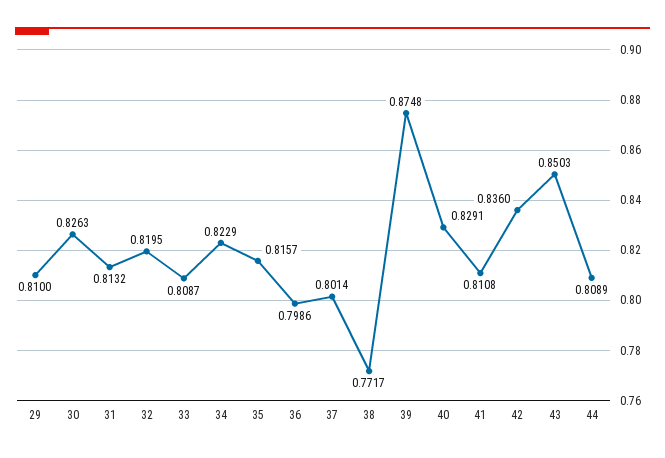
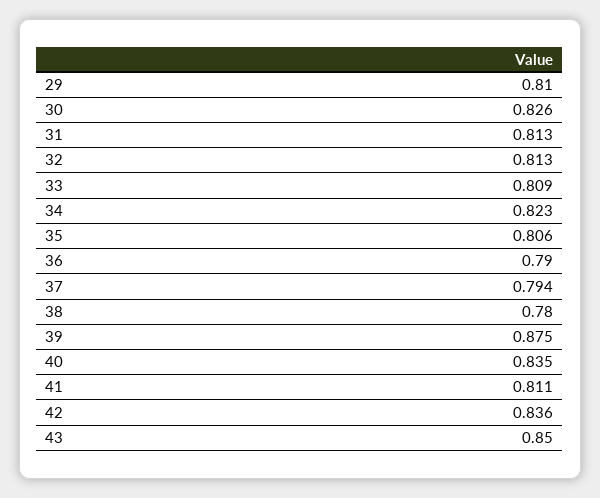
32: 0.8195 -> 0.813
35: 0.8157 -> 0.806
36: 0.7986 -> 0.79
37: 0.8014 -> 0.794
38: 0.7717 -> 0.78
40: 0.8291 -> 0.835
44: 0.8089 -> none

